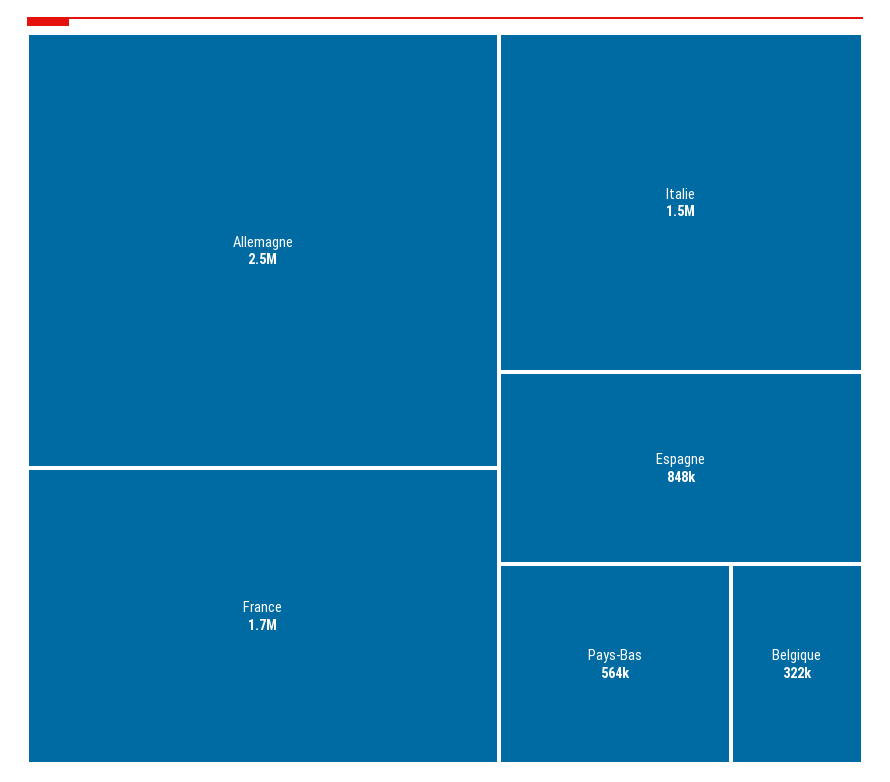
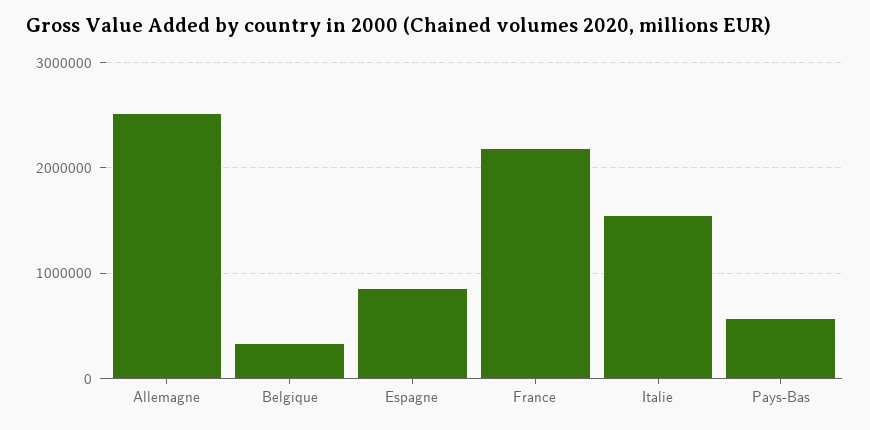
France: 1700000 -> 2200000

